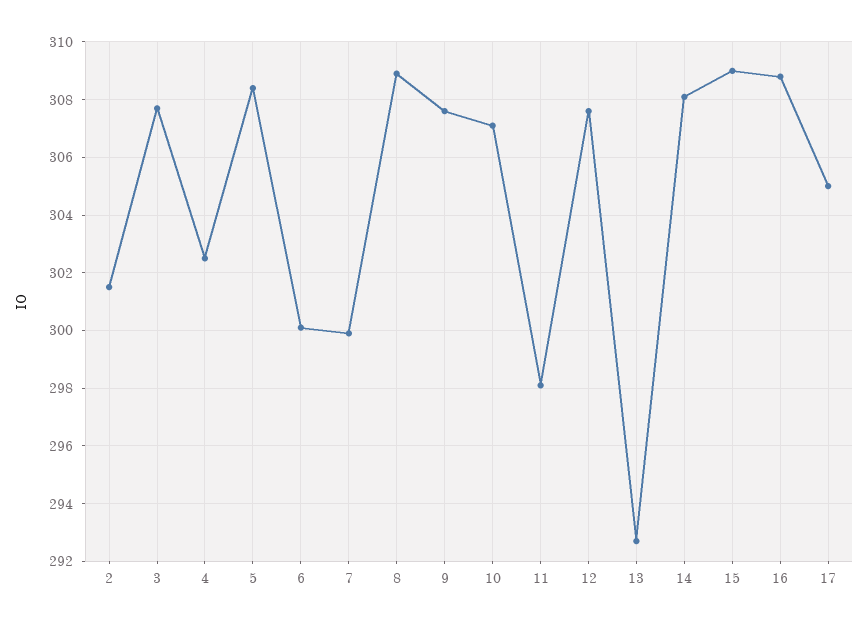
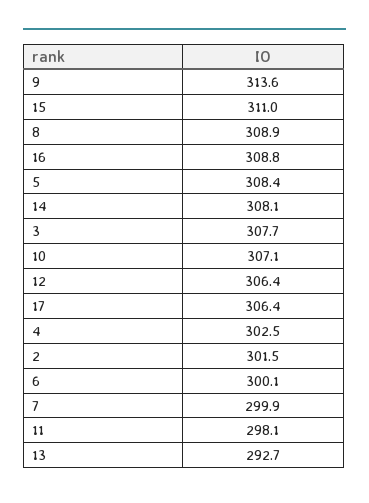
9: 307.5 -> 313.6
12: 307.5 -> 306.4
15: 309 -> 311
17: 305 -> 306.4

